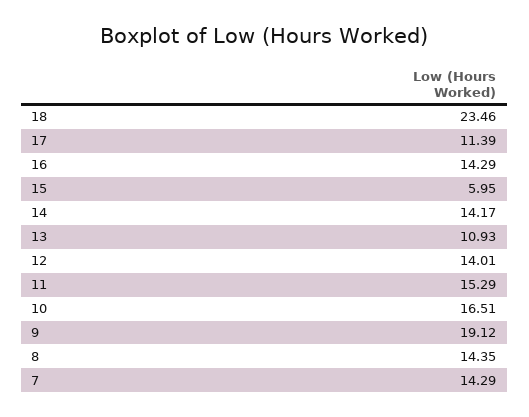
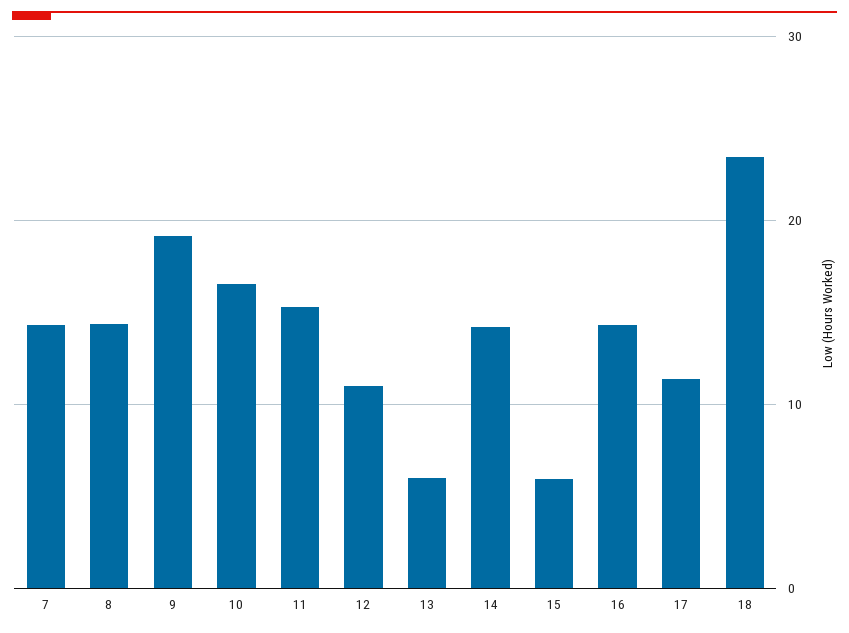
13: 10.93 -> 6
12: 14.01 -> 11

